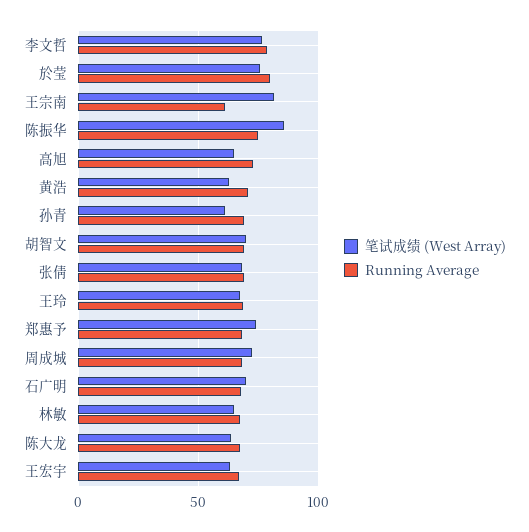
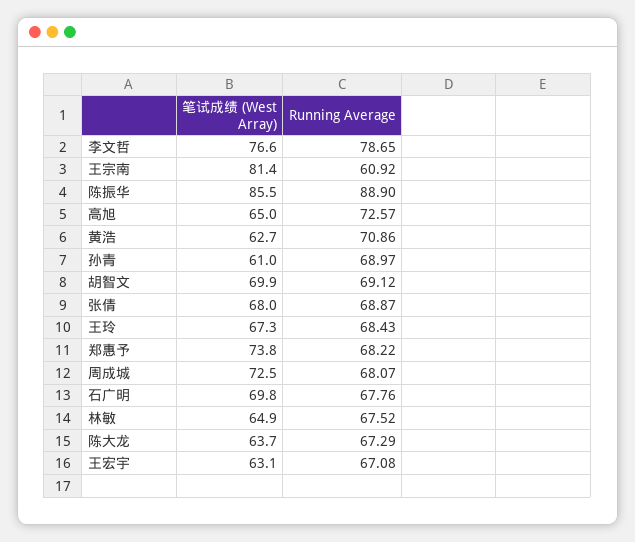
笔试成绩 (West Array), 於莹: 75 -> none
Running Average, 於莹: 80 -> none
Running Average, 陈振华: 75 -> 88.9

